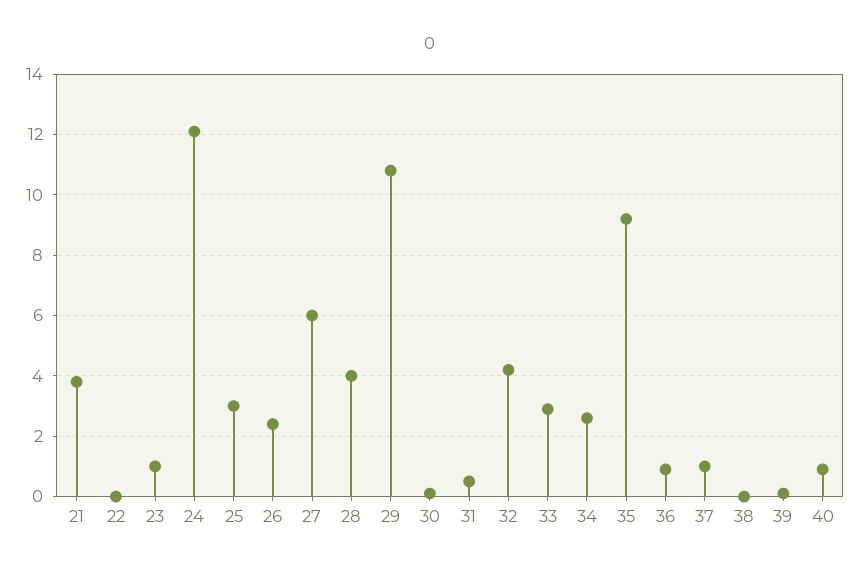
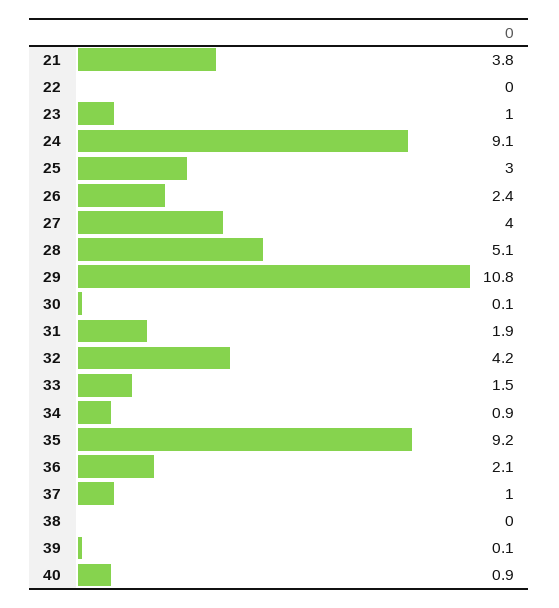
24: 12 -> 9.1
27: 6 -> 4
28: 4 -> 5.1
31: 0.5 -> 1.9
33: 3 -> 1.5
34: 2.5 -> 0.9
36: 1 -> 2.1

